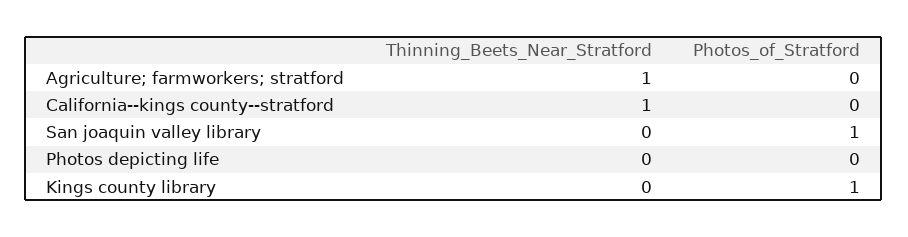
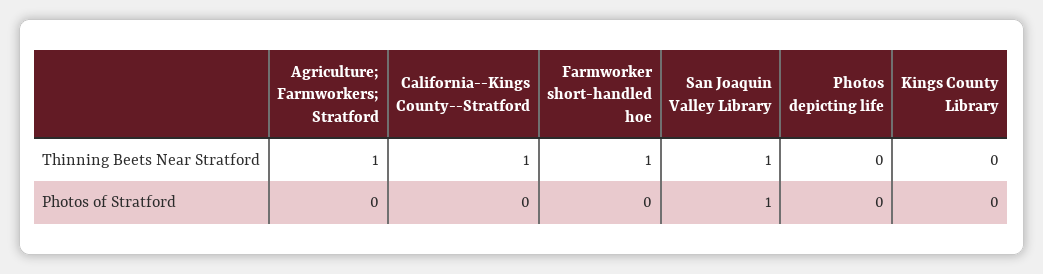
Thinning_Beets_Near_Stratford, San joaquin valley library: 0 -> 1
Photos_of_Stratford, Kings county library: 1 -> 0
Thinning_Beets_Near_Stratford, Farmworker short-handled hoe: none -> 1
Photos_of_Stratford, Farmworker short-handled hoe: none -> 0

